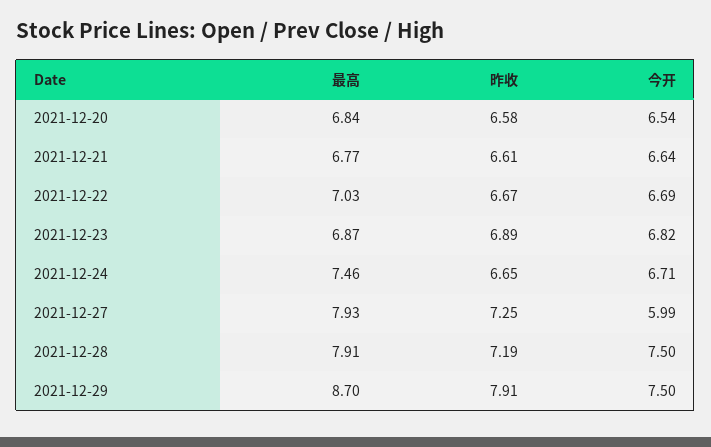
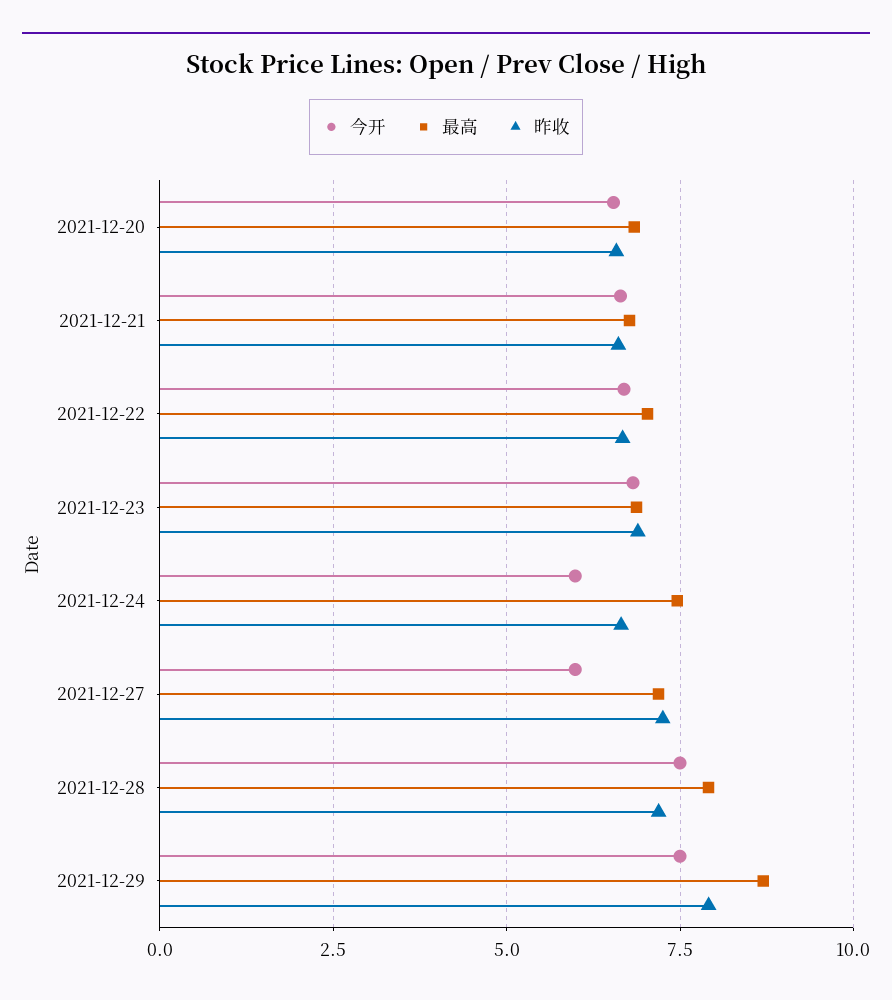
今开, 2021-12-24: 6.71 -> 6
最高, 2021-12-27: 7.93 -> 7.25

